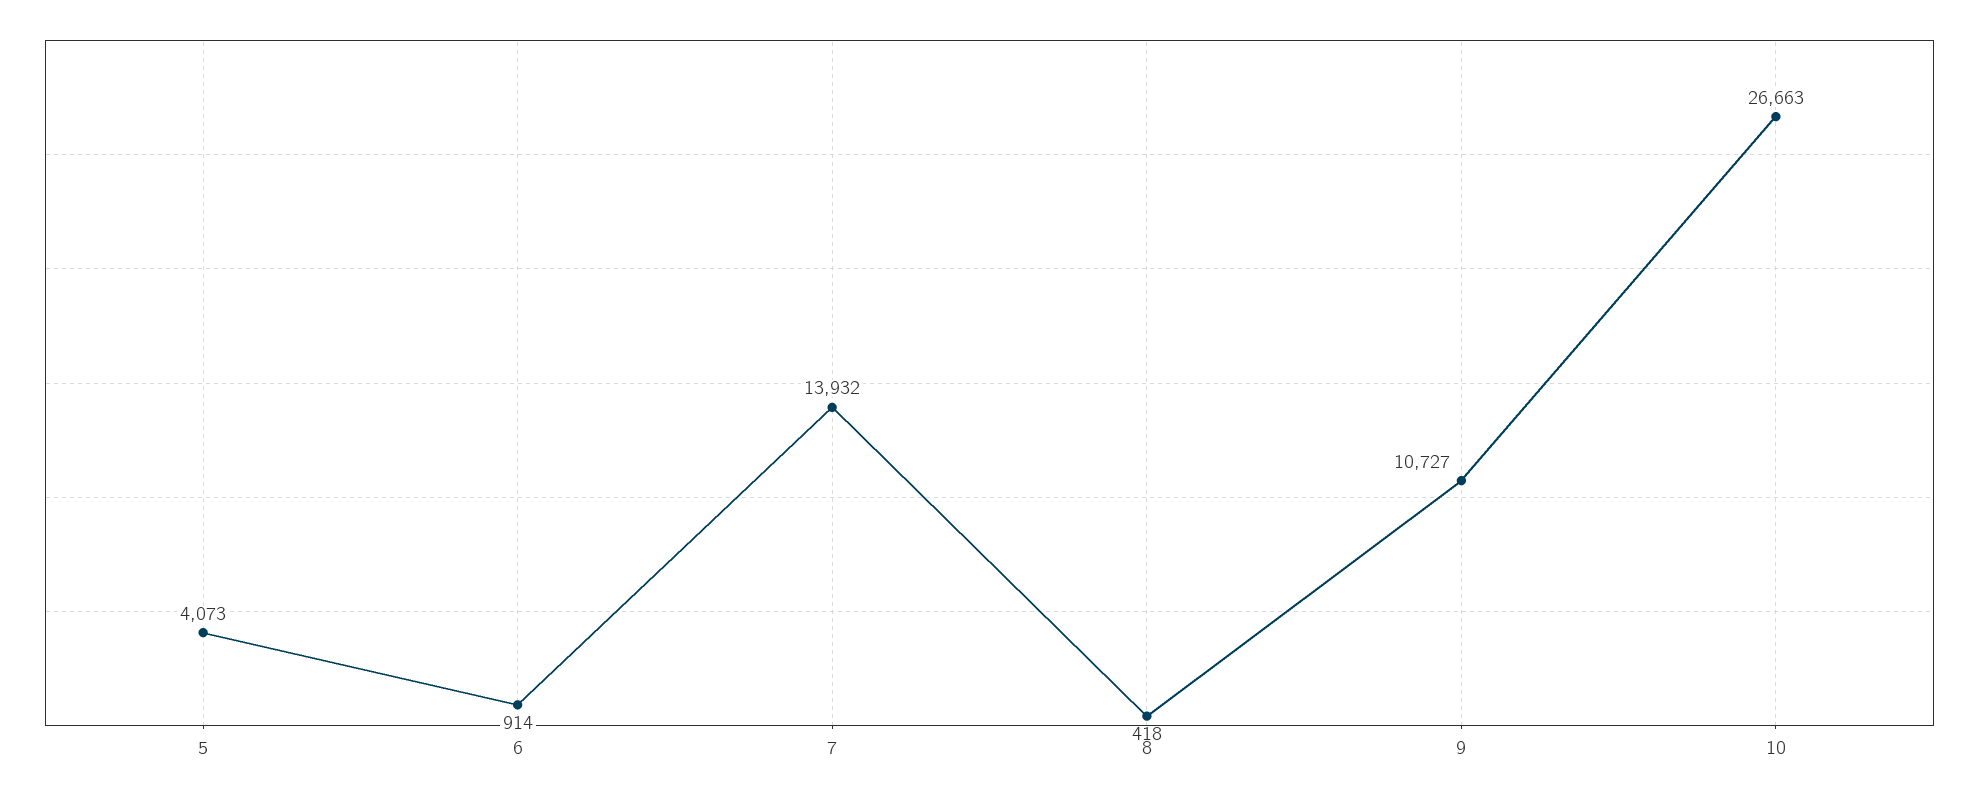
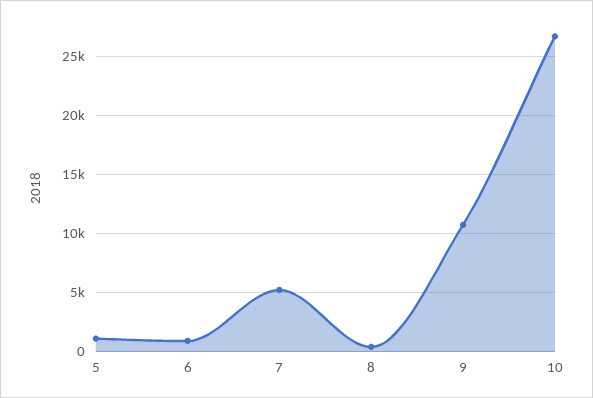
5: 4073 -> 1000
7: 13932 -> 5000

